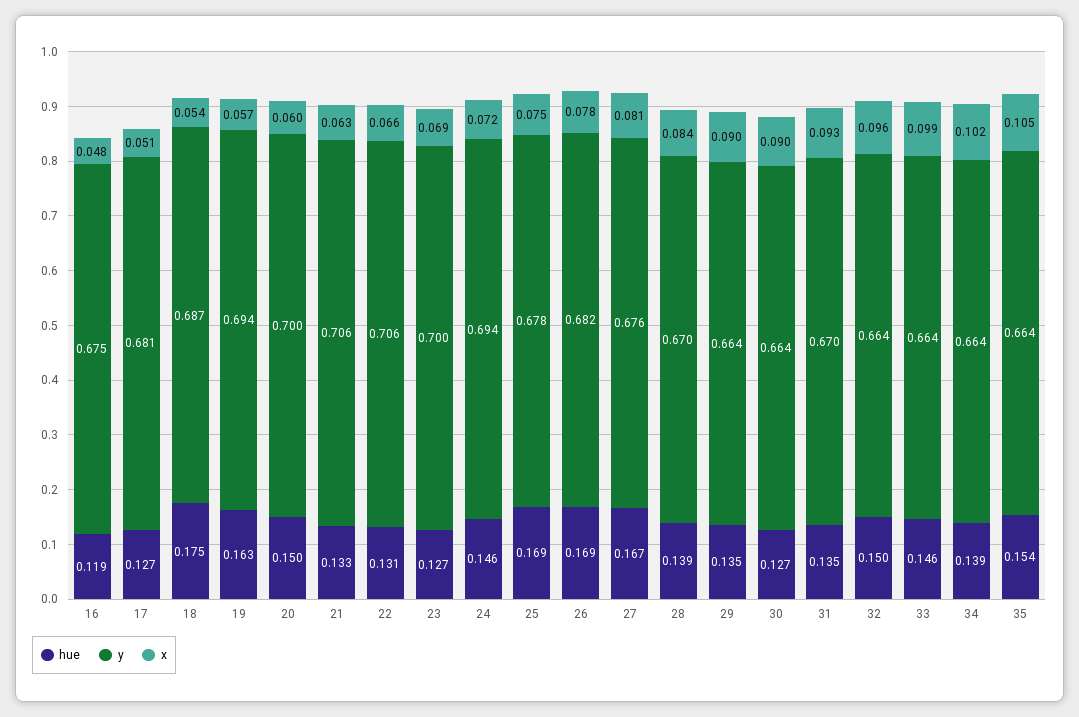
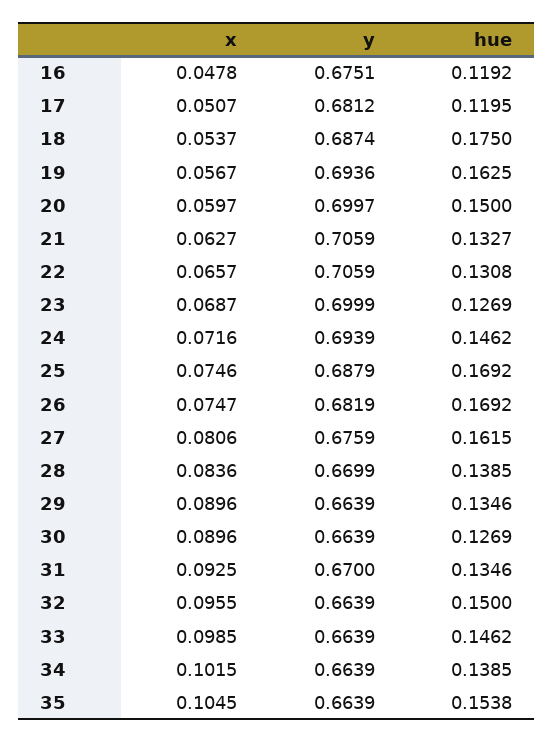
hue, 17: 0.127 -> 0.1195
y, 25: 0.678 -> 0.6879
x, 26: 0.078 -> 0.0747
hue, 27: 0.167 -> 0.1615

